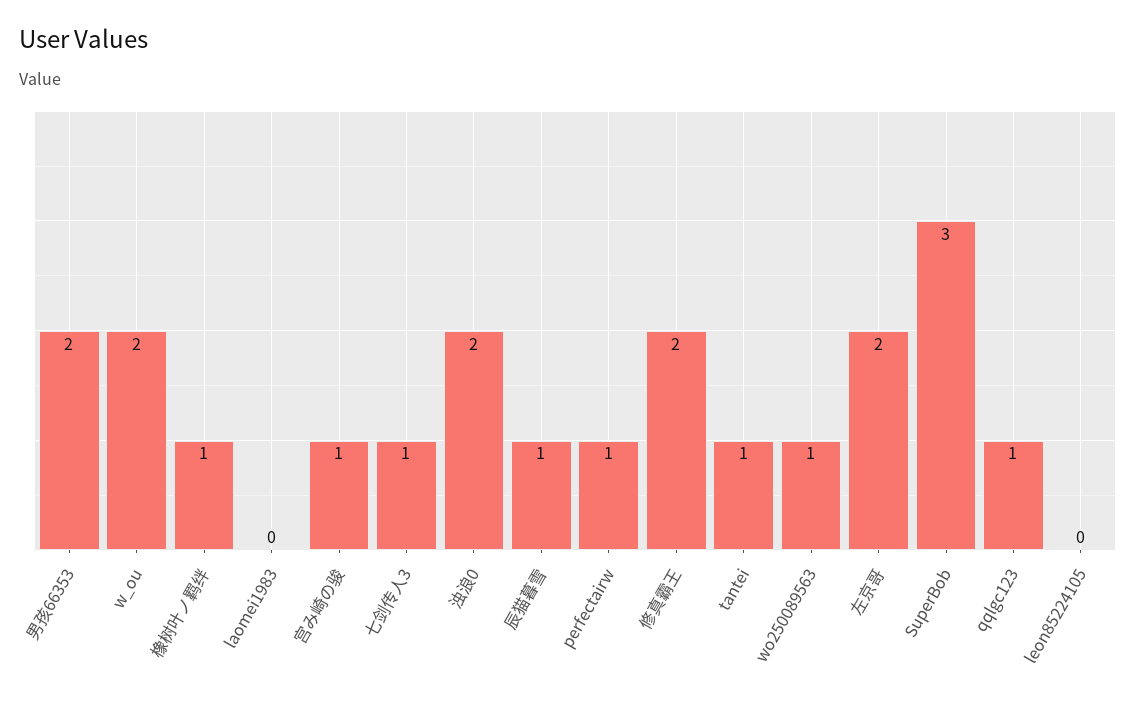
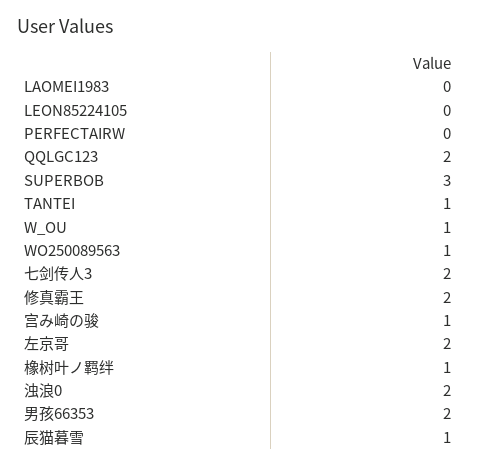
w_ou: 2 -> 1
七剑传人3: 1 -> 2
perfectairw: 1 -> 0
qqlgc123: 1 -> 2

